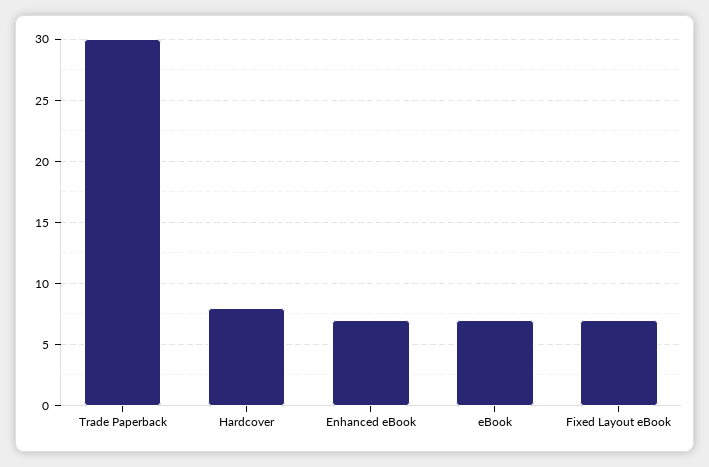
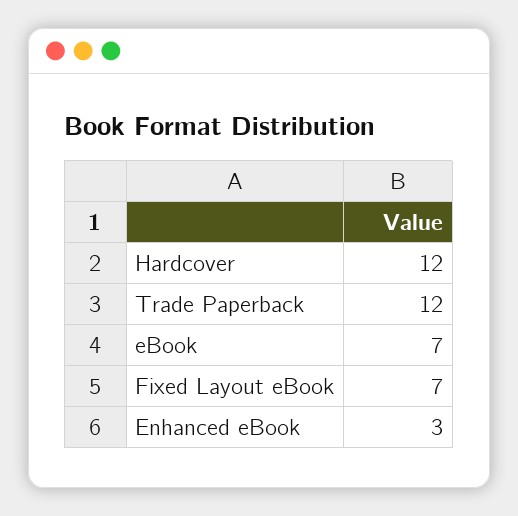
Trade Paperback: 30 -> 12
Hardcover: 8 -> 12
Enhanced eBook: 7 -> 3

